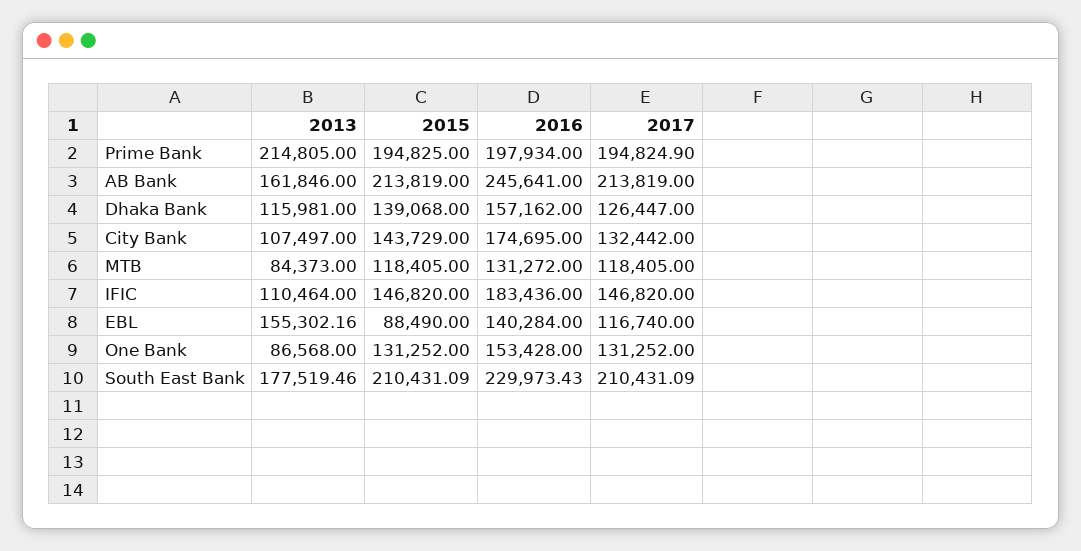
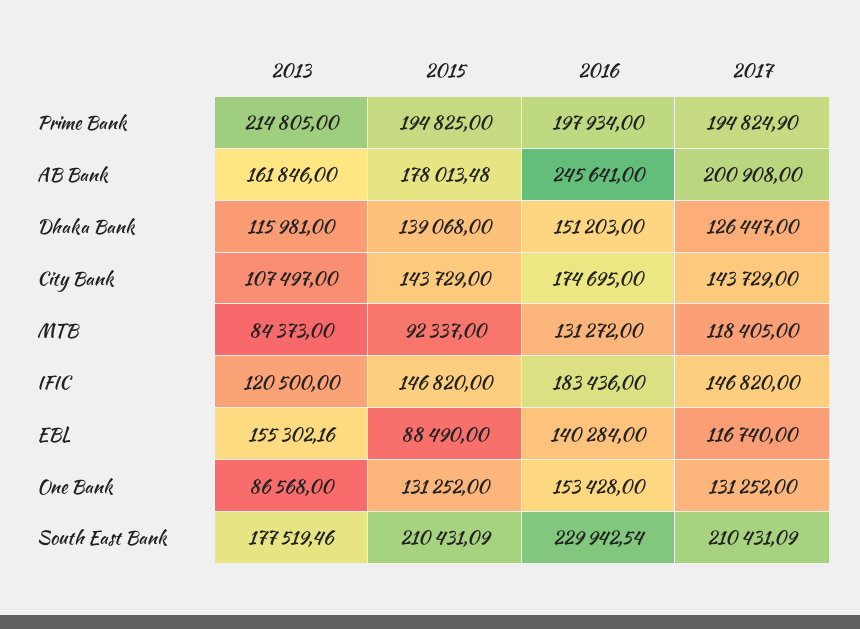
2015, AB Bank: 213819 -> 178013.48
2017, AB Bank: 213819 -> 200908
2016, Dhaka Bank: 157162 -> 151203
2017, City Bank: 132442 -> 143729
2015, MTB: 118405 -> 92337
2013, IFIC: 110464 -> 120500
2016, South East Bank: 229973.43 -> 229942.54

